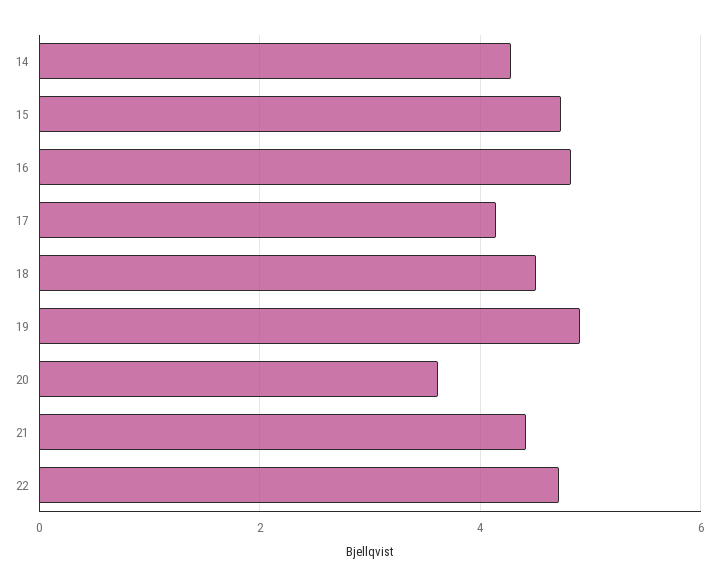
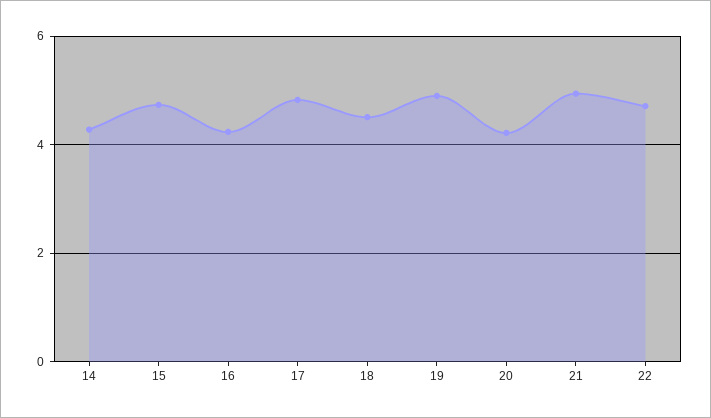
16: 4.8 -> 4.2
17: 4.2 -> 4.8
20: 3.6 -> 4.2
21: 4.4 -> 5

